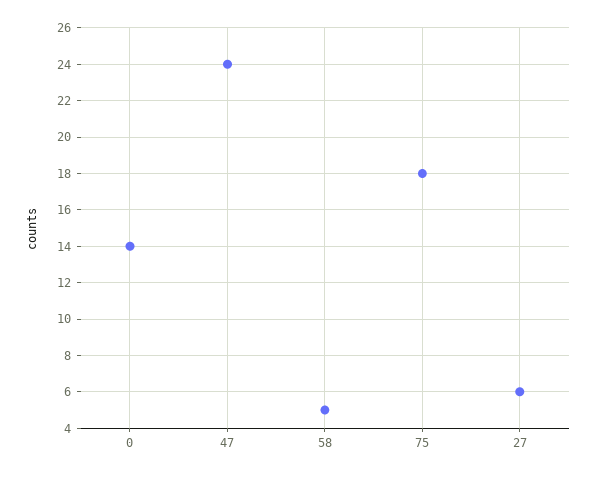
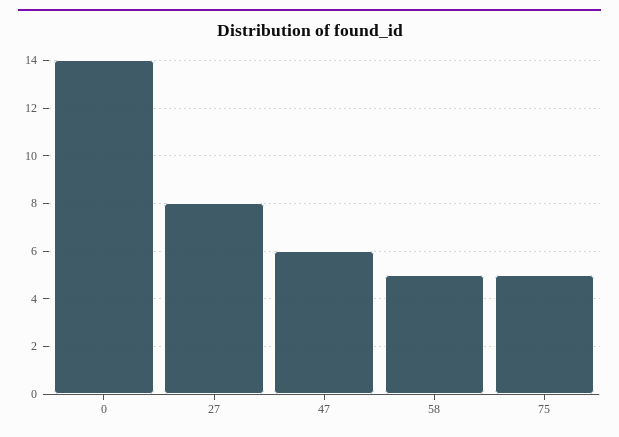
47: 24 -> 6
75: 18 -> 5
27: 6 -> 8

